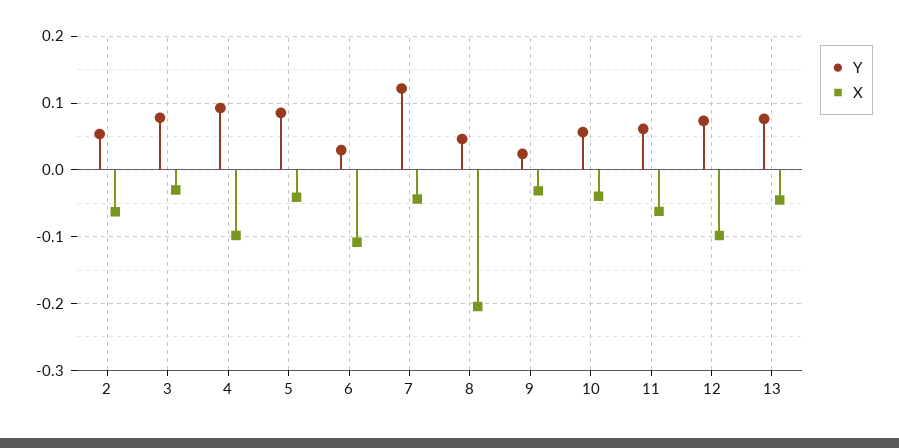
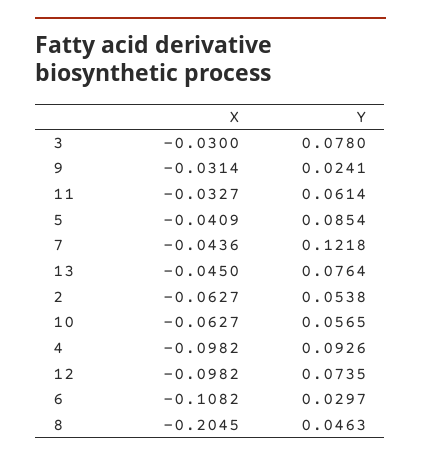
X, 10: -0.04 -> -0.0627
X, 11: -0.06 -> -0.0327

